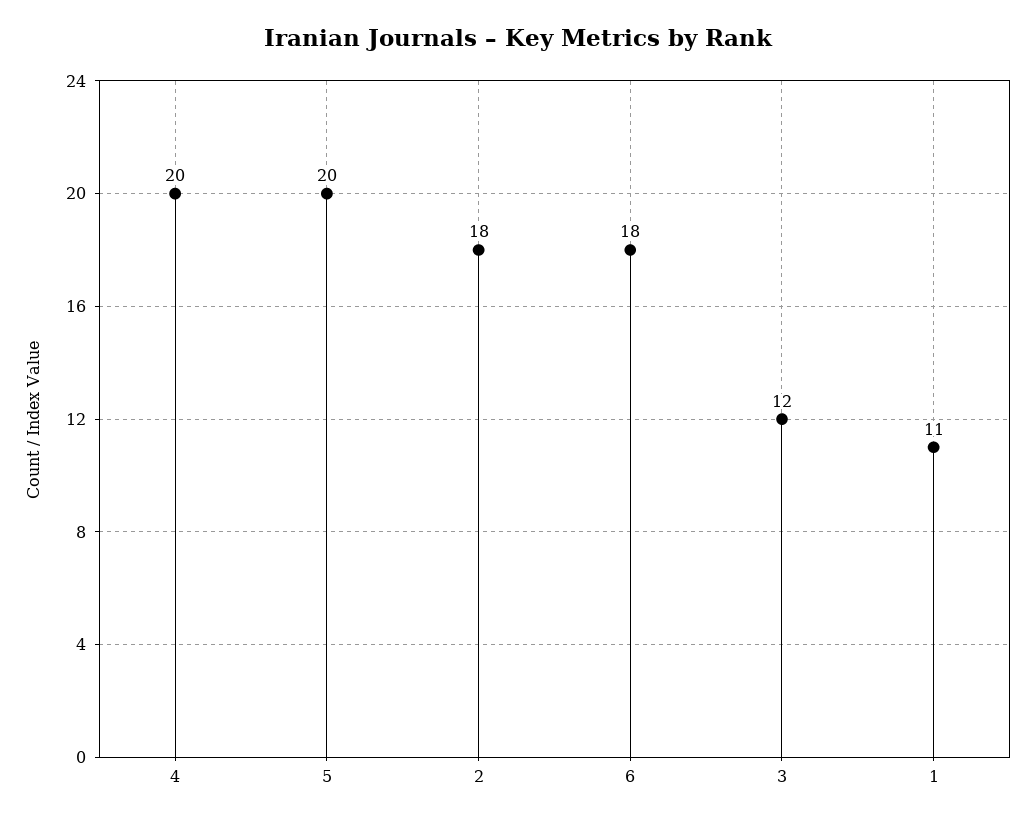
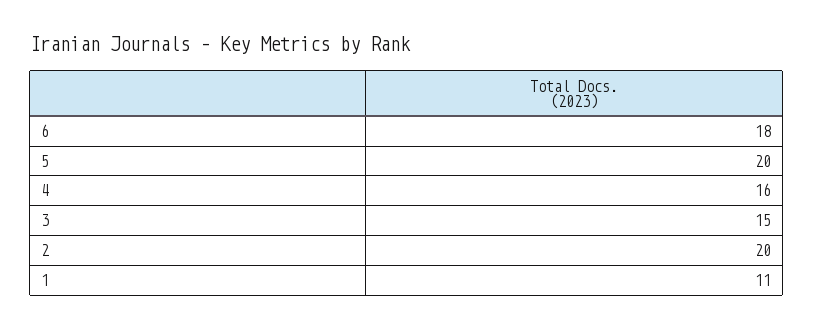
4: 20 -> 16
2: 18 -> 20
3: 12 -> 15

